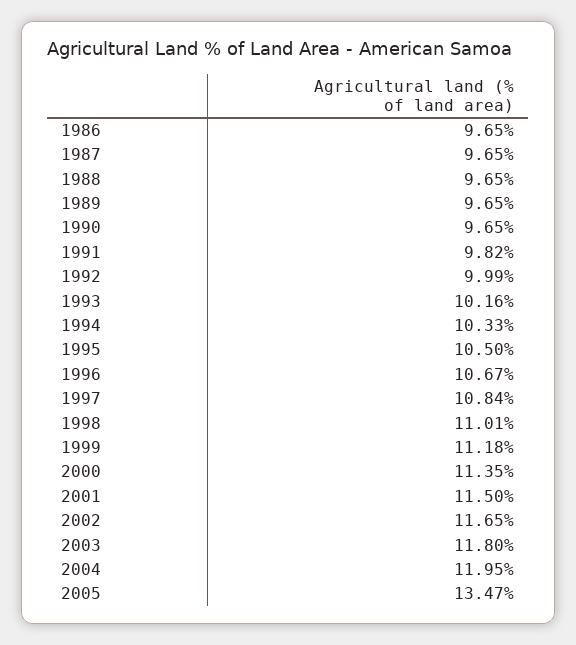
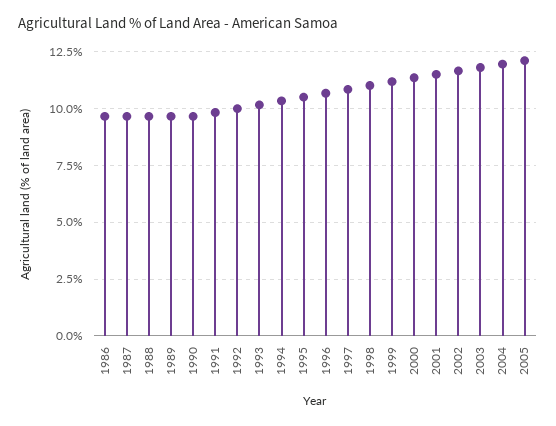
2005: 13.47 -> 12

